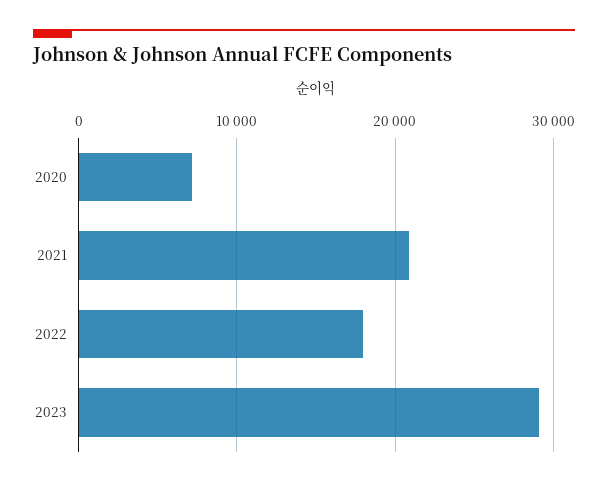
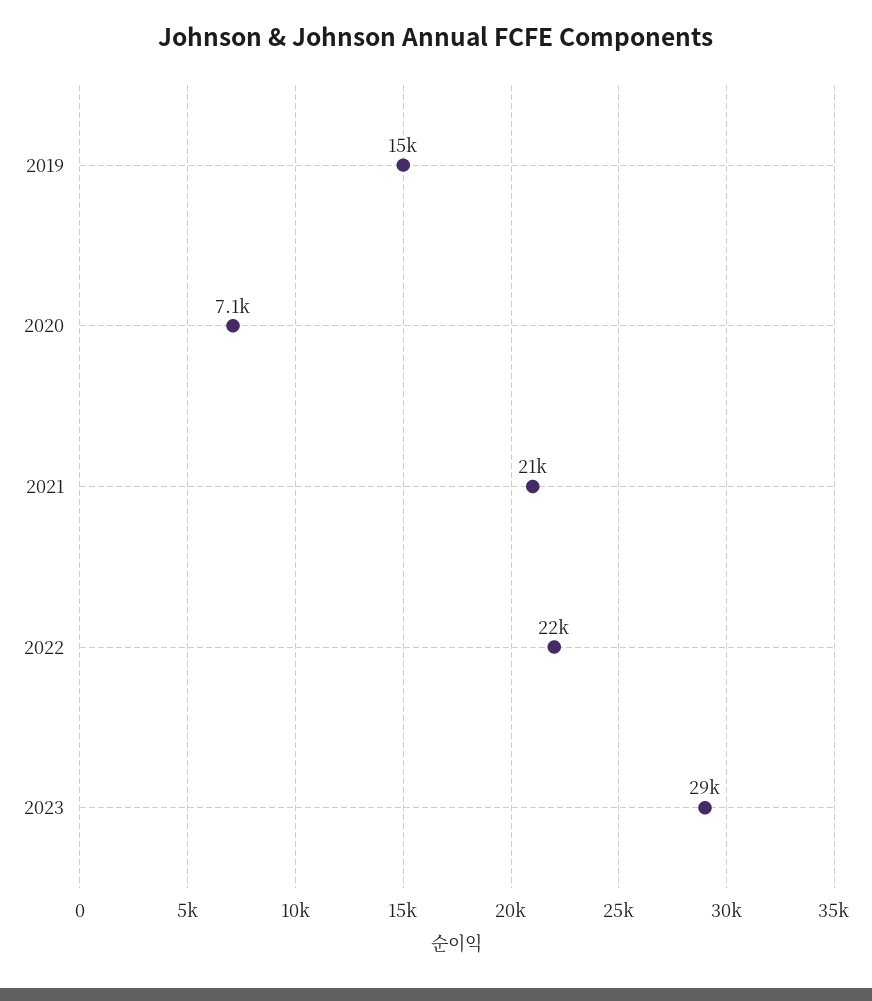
2022: 18000 -> 22000
2019: none -> 15000

